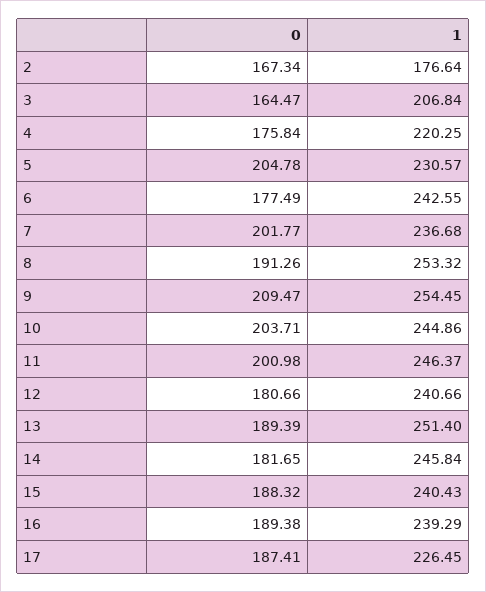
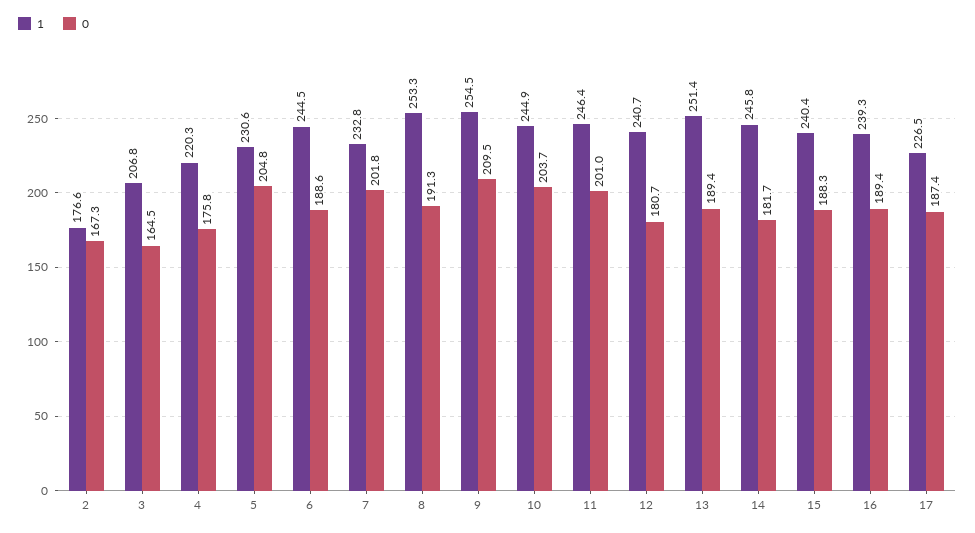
0, 6: 177.49 -> 188.6
1, 6: 242.55 -> 244.5
1, 7: 236.68 -> 232.8

